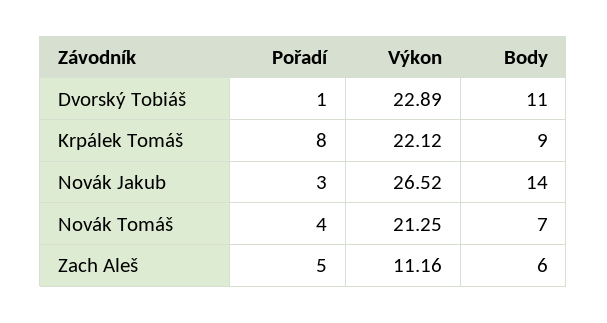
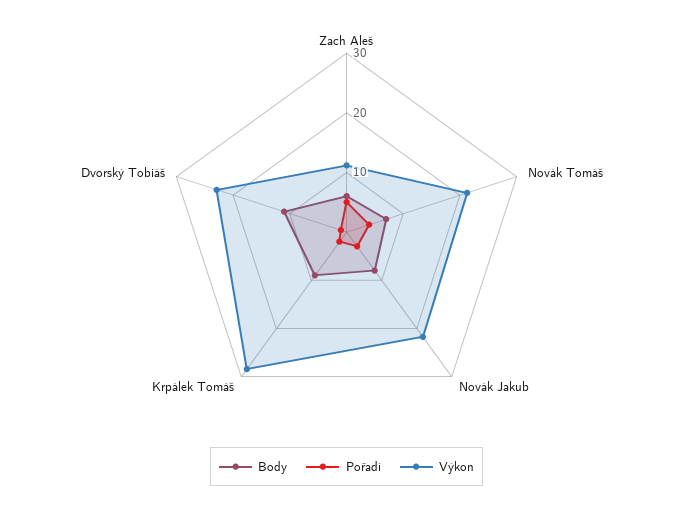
Pořadí, Krpálek Tomáš: 8 -> 2
Výkon, Krpálek Tomáš: 22.12 -> 28
Výkon, Novák Jakub: 26.52 -> 22
Body, Novák Jakub: 14 -> 8

